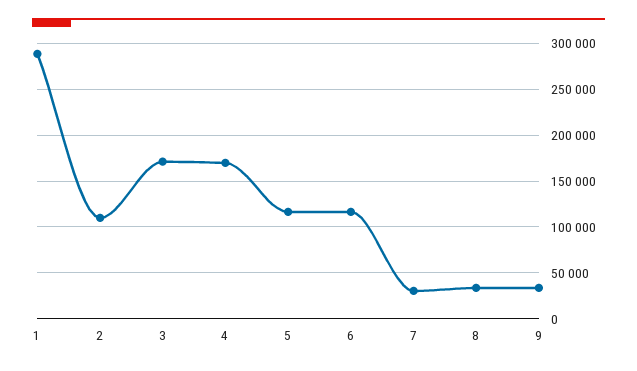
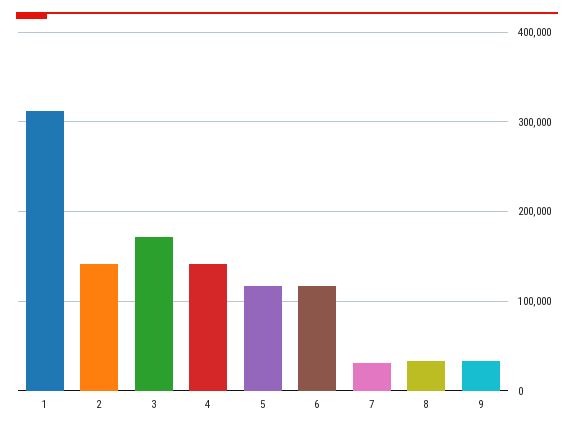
1: 290000 -> 310000
2: 110000 -> 140000
4: 170000 -> 140000

